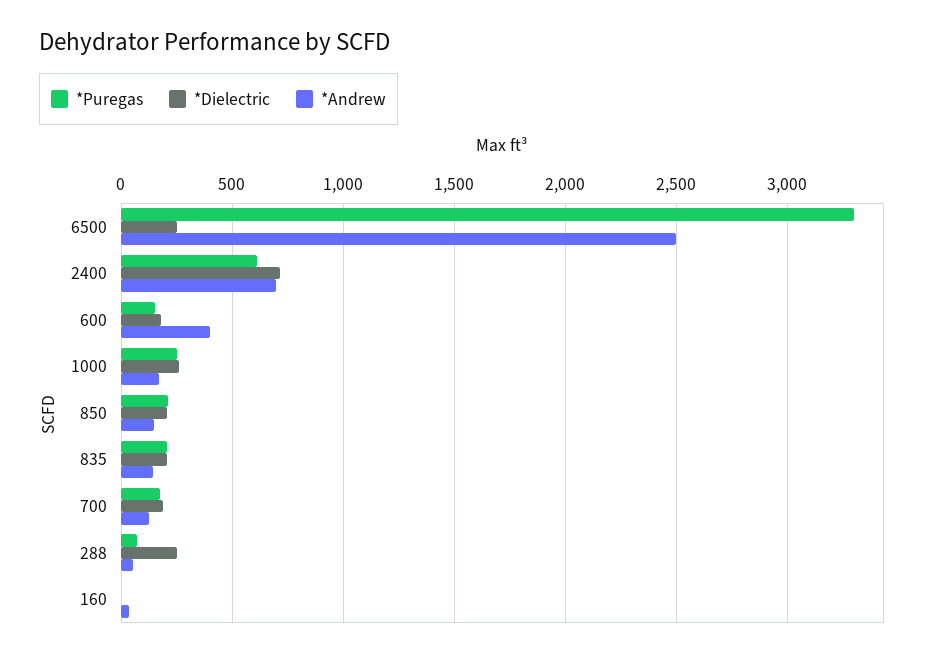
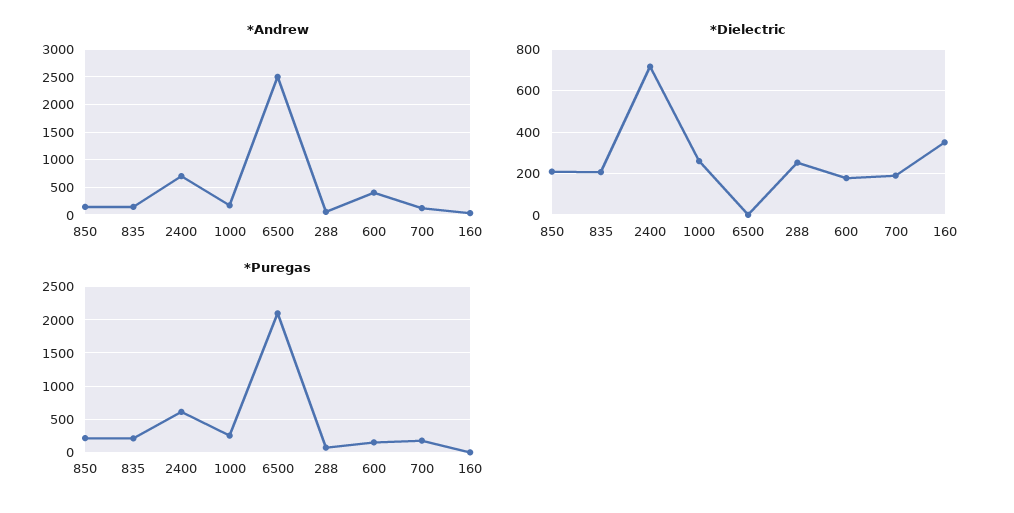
*Puregas, 6500: 3300 -> 2100
*Dielectric, 6500: 250 -> 0
*Dielectric, 160: 0 -> 350

